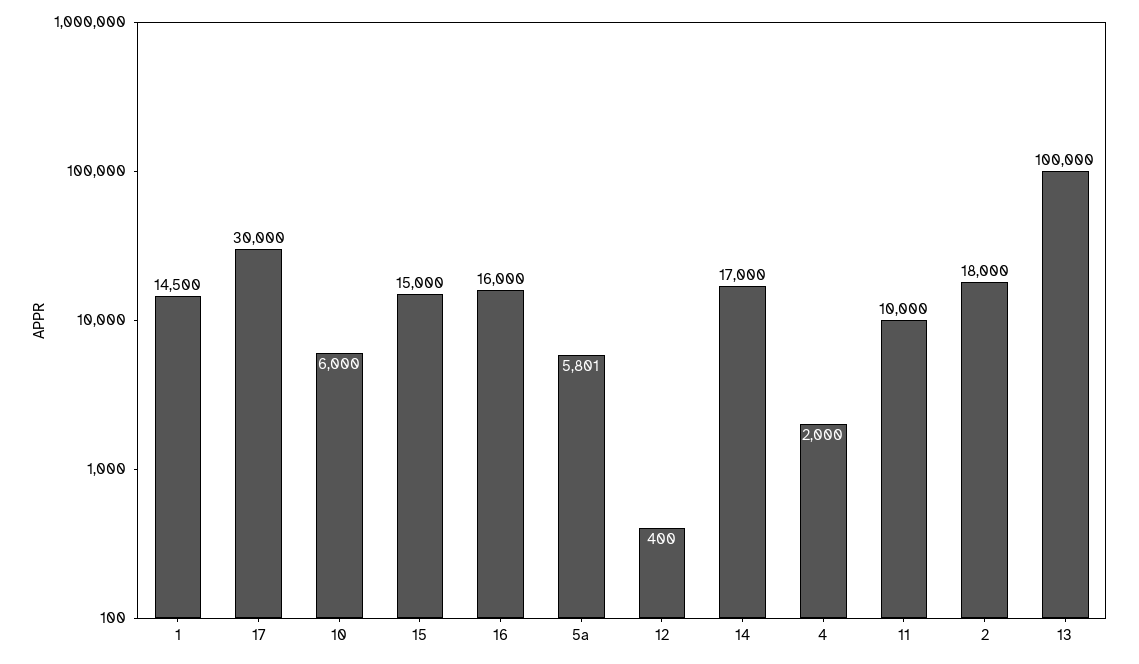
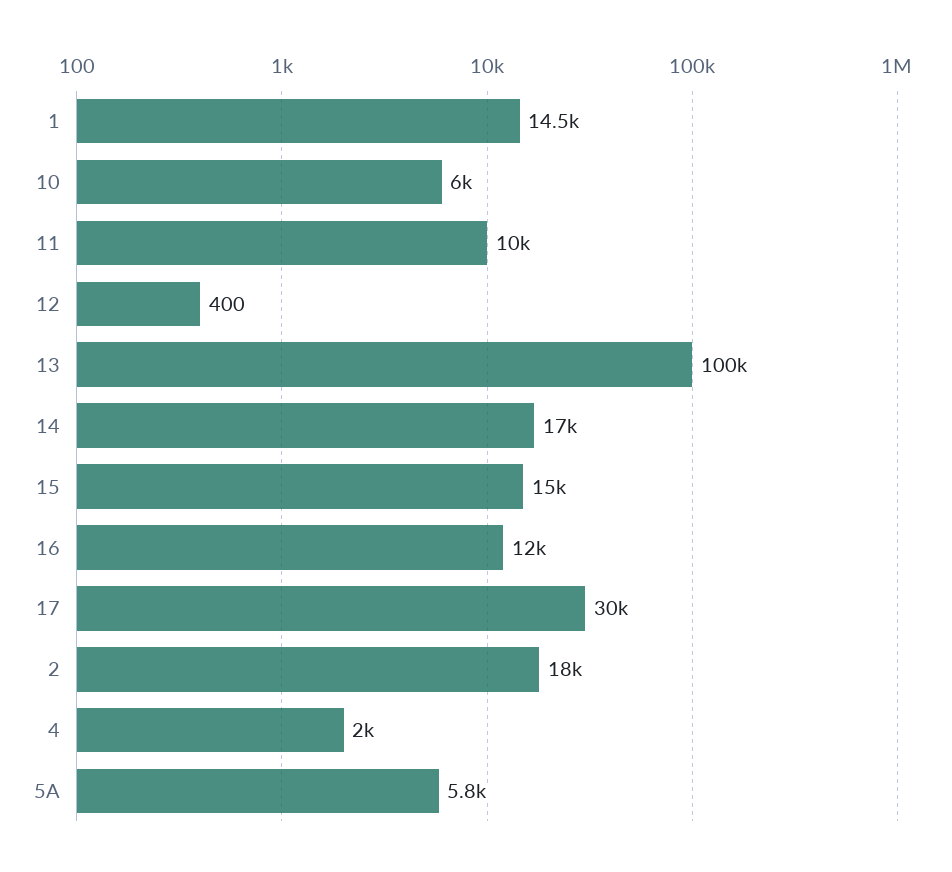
16: 16000 -> 12000

